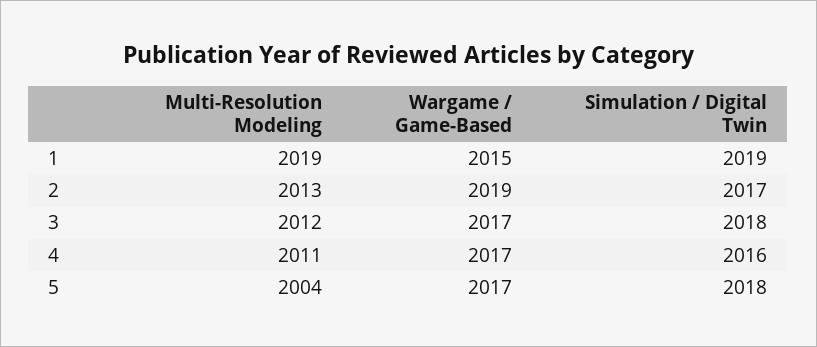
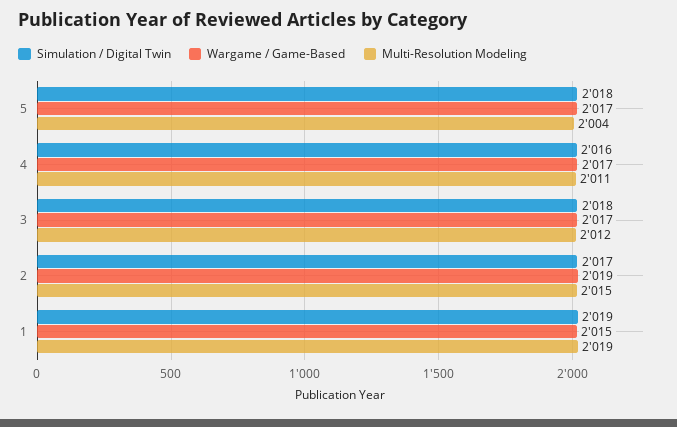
Multi-Resolution Modeling, 2: 2013 -> 2015

